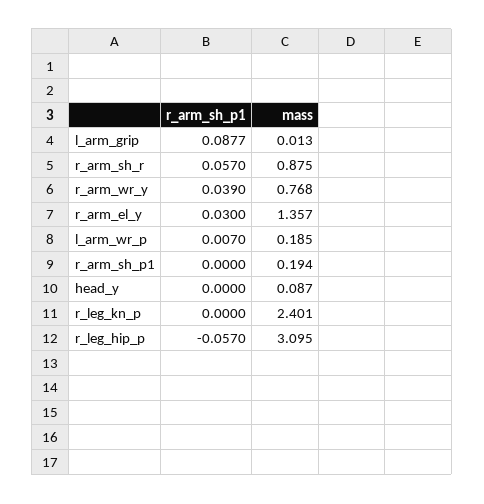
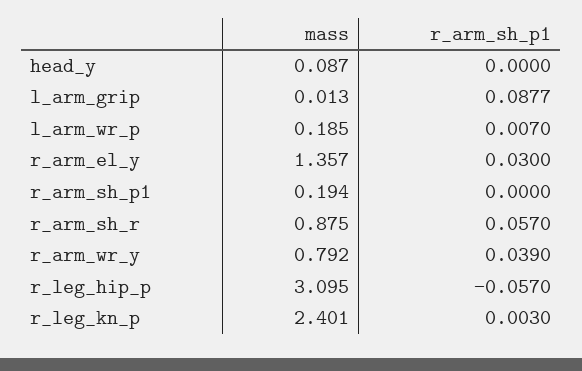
mass, r_arm_wr_y: 0.768 -> 0.792
r_arm_sh_p1, r_leg_kn_p: 0 -> 0.003

